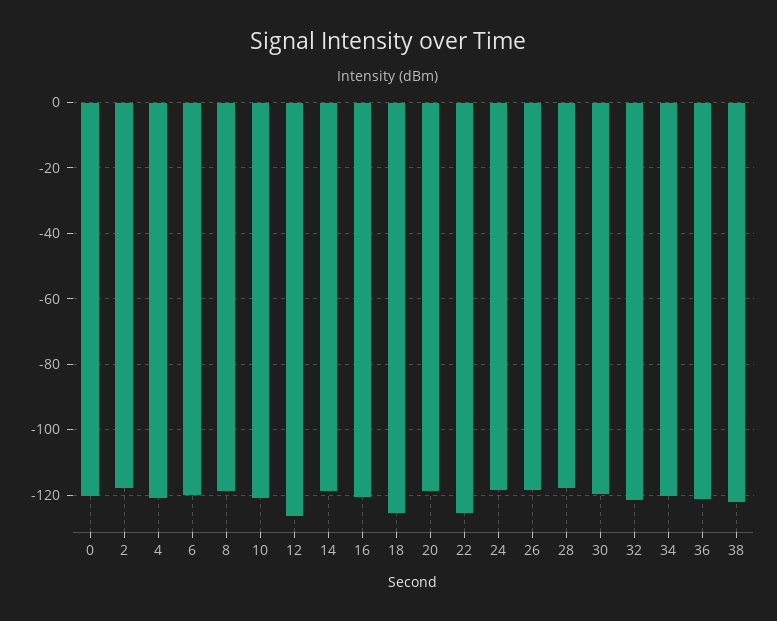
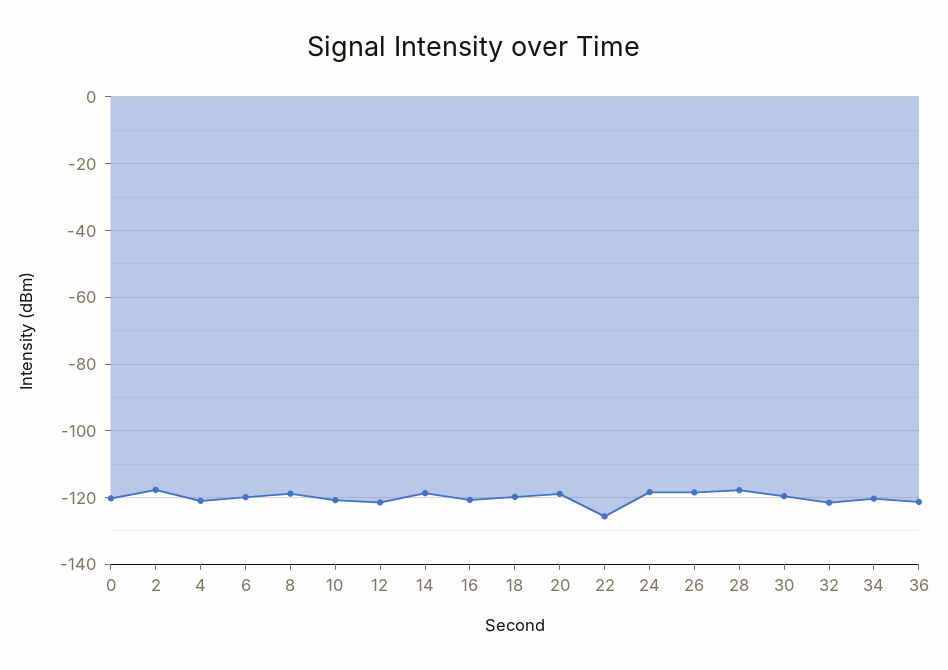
12: -126 -> -122
18: -126 -> -120
38: -122 -> none

